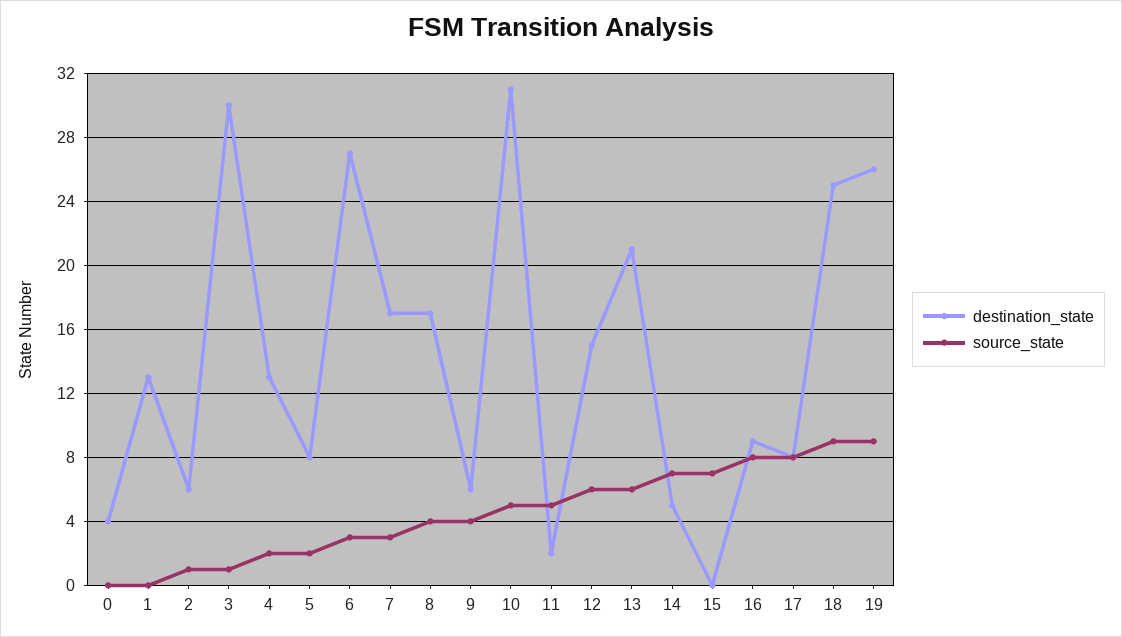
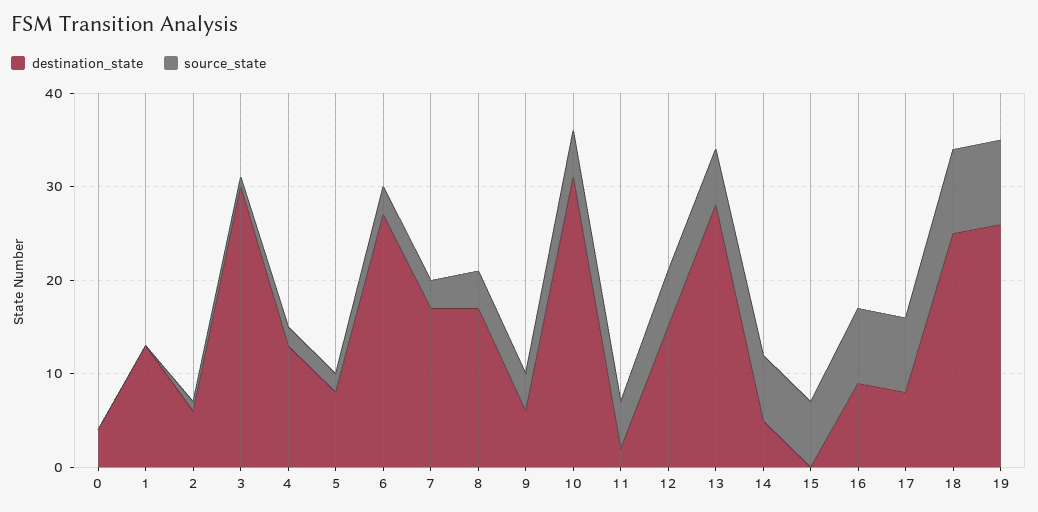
destination_state, 13: 21 -> 28

